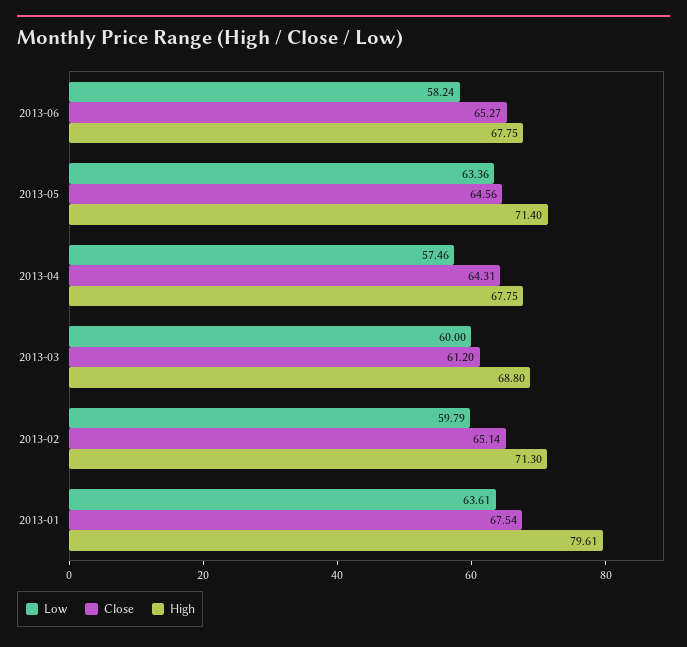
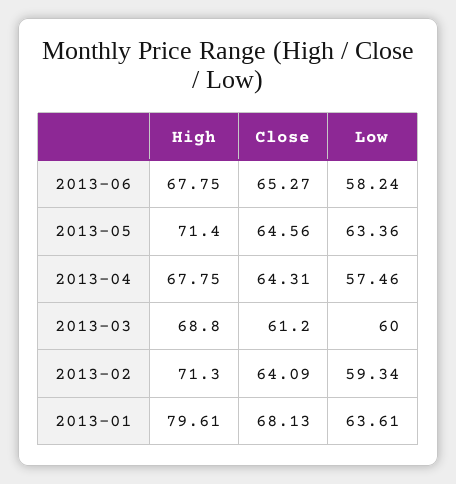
Low, 2013-02: 59.79 -> 59.34
Close, 2013-02: 65.14 -> 64.09
Close, 2013-01: 67.54 -> 68.13

